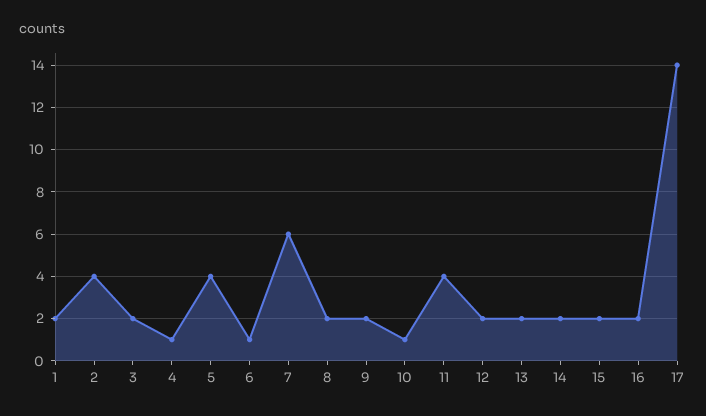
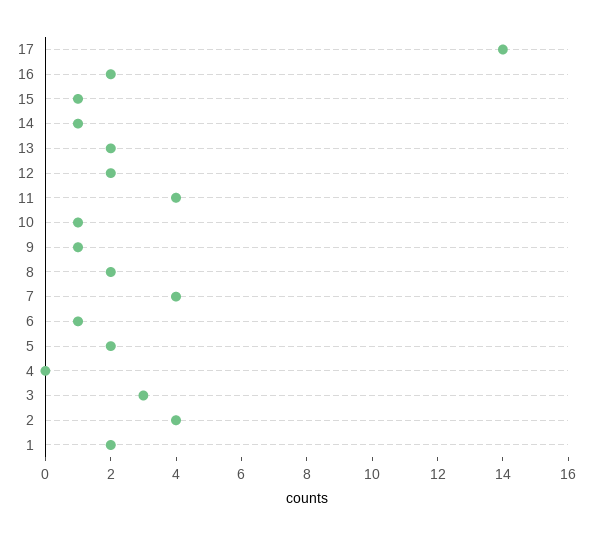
3: 2 -> 3
4: 1 -> 0
5: 4 -> 2
7: 6 -> 4
9: 2 -> 1
14: 2 -> 1
15: 2 -> 1

